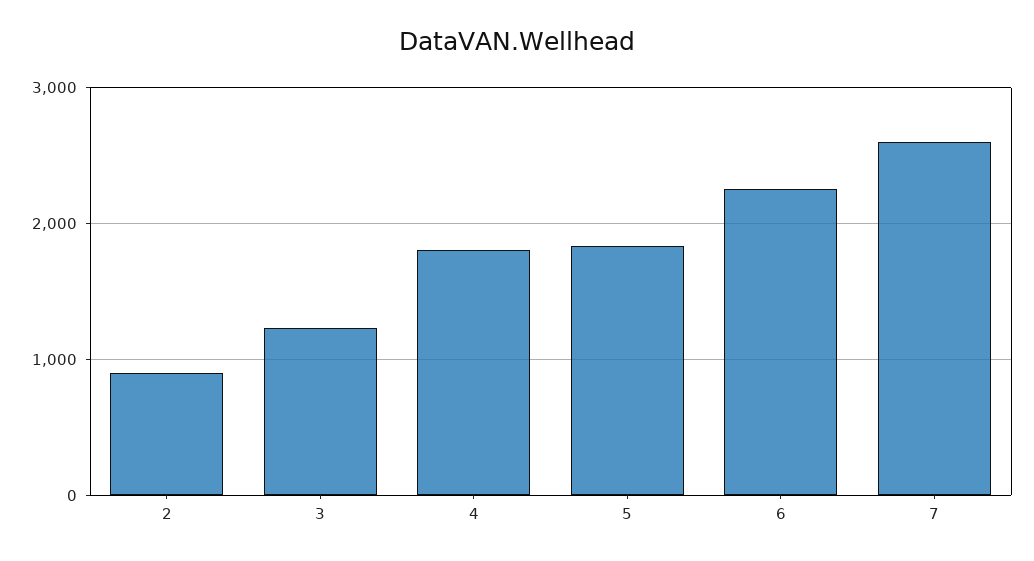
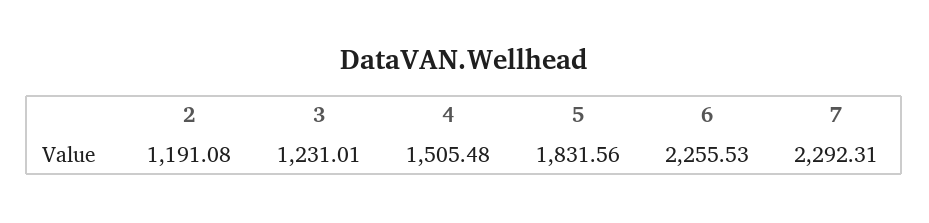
2: 900 -> 1191.08
4: 1800 -> 1505.48
7: 2600 -> 2292.31

